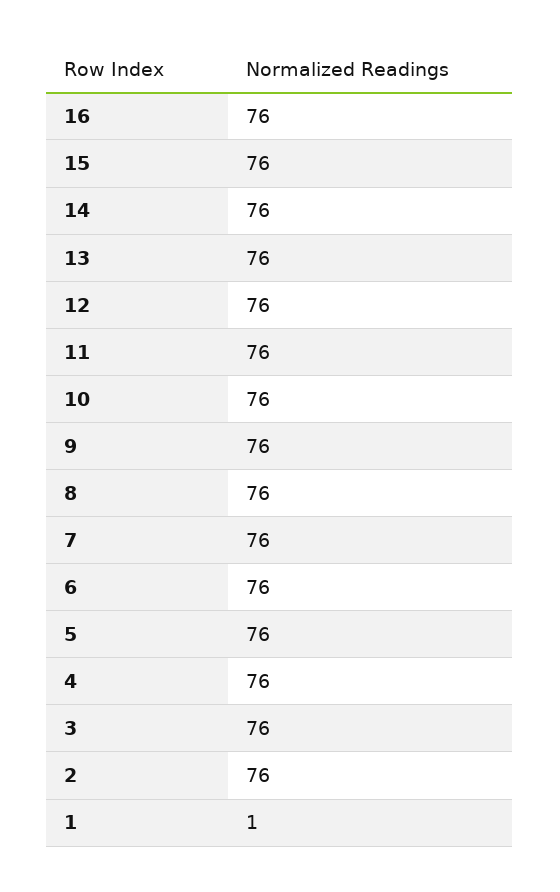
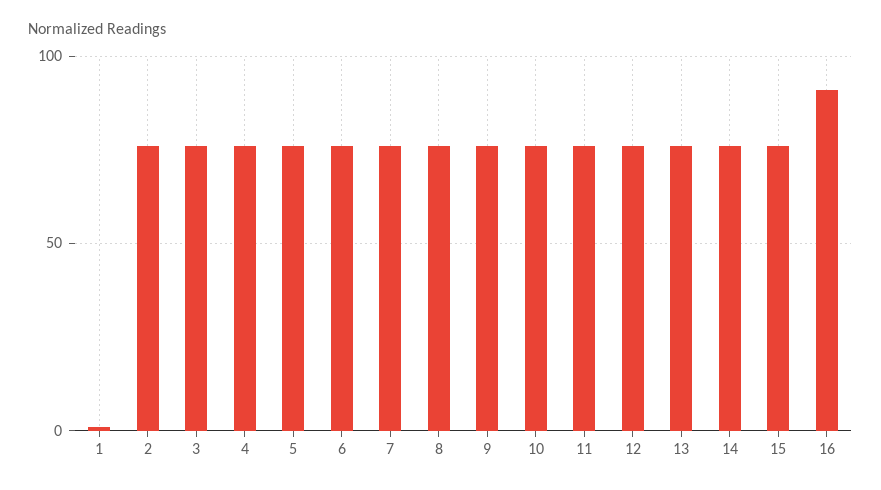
16: 76 -> 90

